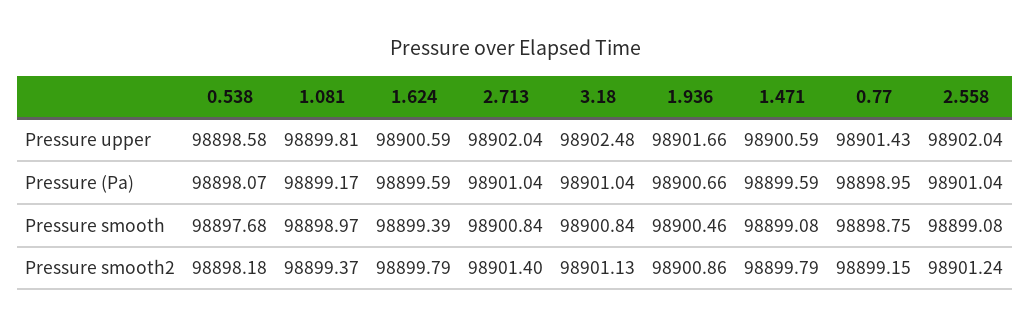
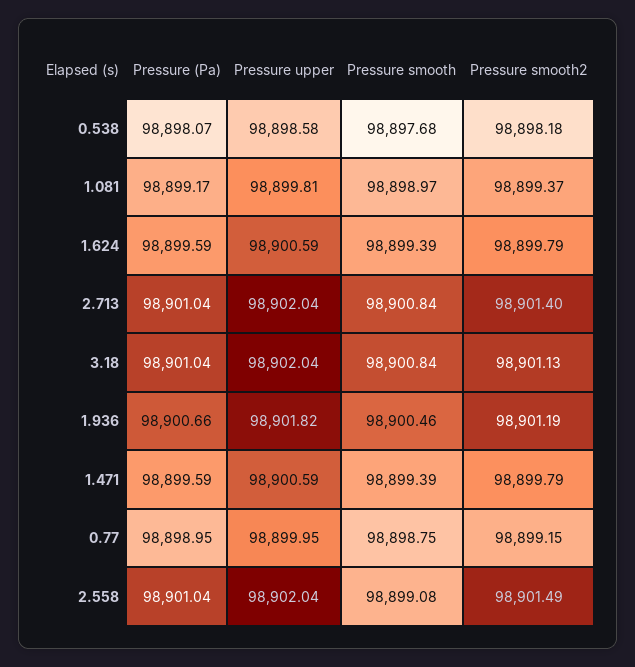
3.18, Pressure upper: 98902.48 -> 98902.04
1.936, Pressure upper: 98901.66 -> 98901.82
0.77, Pressure upper: 98901.43 -> 98899.95
1.471, Pressure smooth: 98899.08 -> 98899.39
1.936, Pressure smooth2: 98900.86 -> 98901.19
2.558, Pressure smooth2: 98901.24 -> 98901.49

